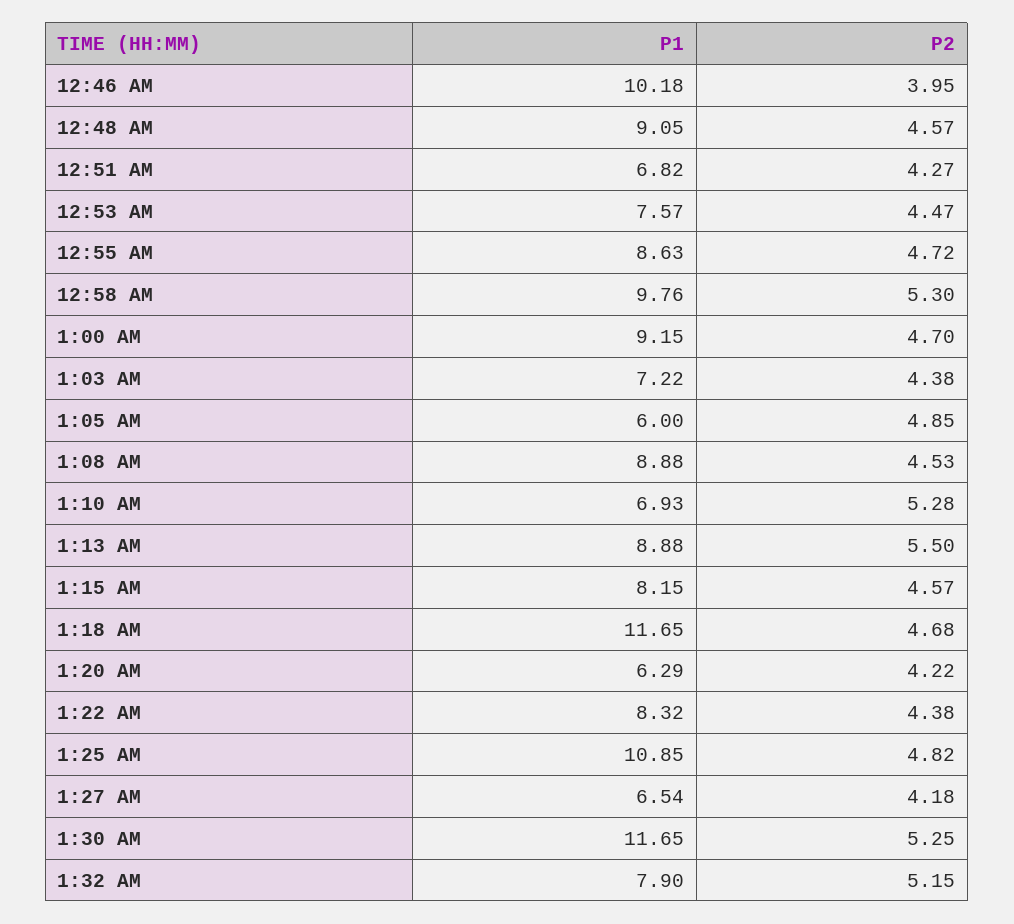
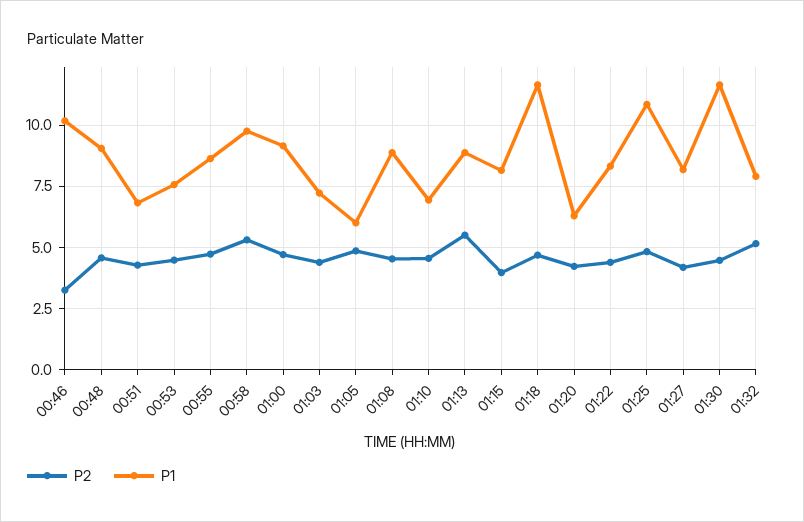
P2, 12:46 AM: 3.95 -> 3.25
P2, 1:10 AM: 5.28 -> 4.5
P2, 1:15 AM: 4.57 -> 4
P1, 1:27 AM: 6.54 -> 8.25
P2, 1:30 AM: 5.25 -> 4.5

